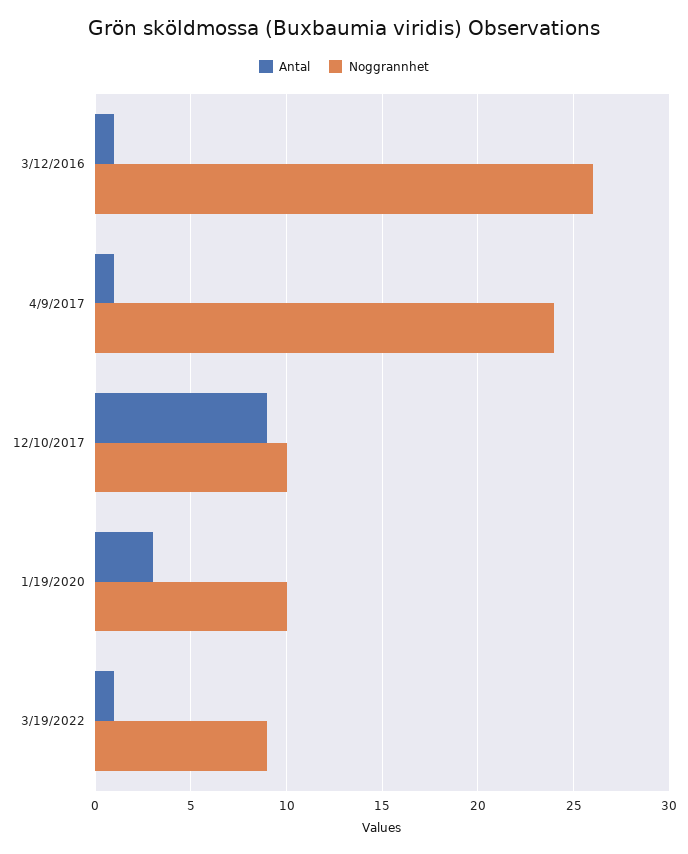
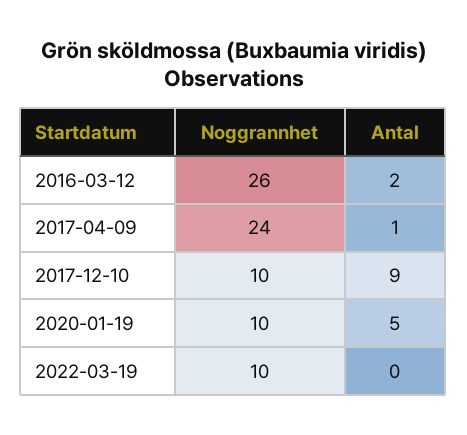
Antal, 3/12/2016: 1 -> 2
Antal, 1/19/2020: 3 -> 5
Antal, 3/19/2022: 1 -> 0
Noggrannhet, 3/19/2022: 9 -> 10

